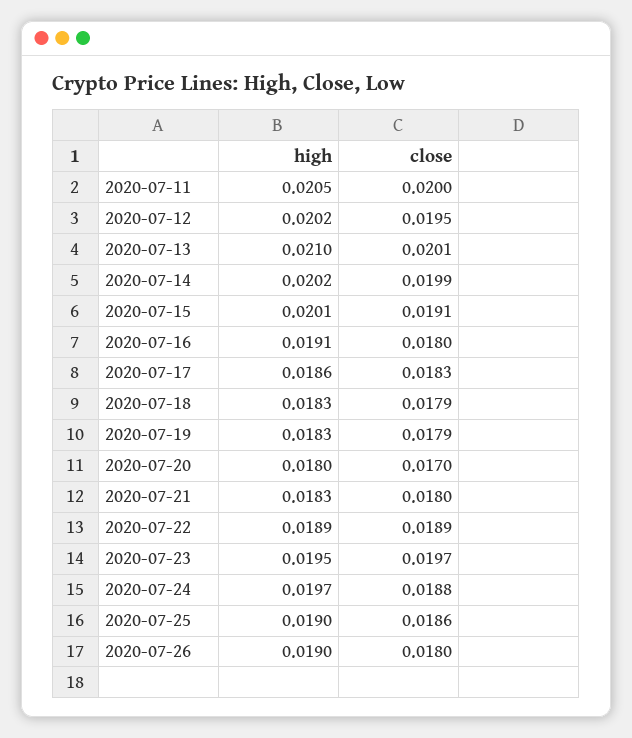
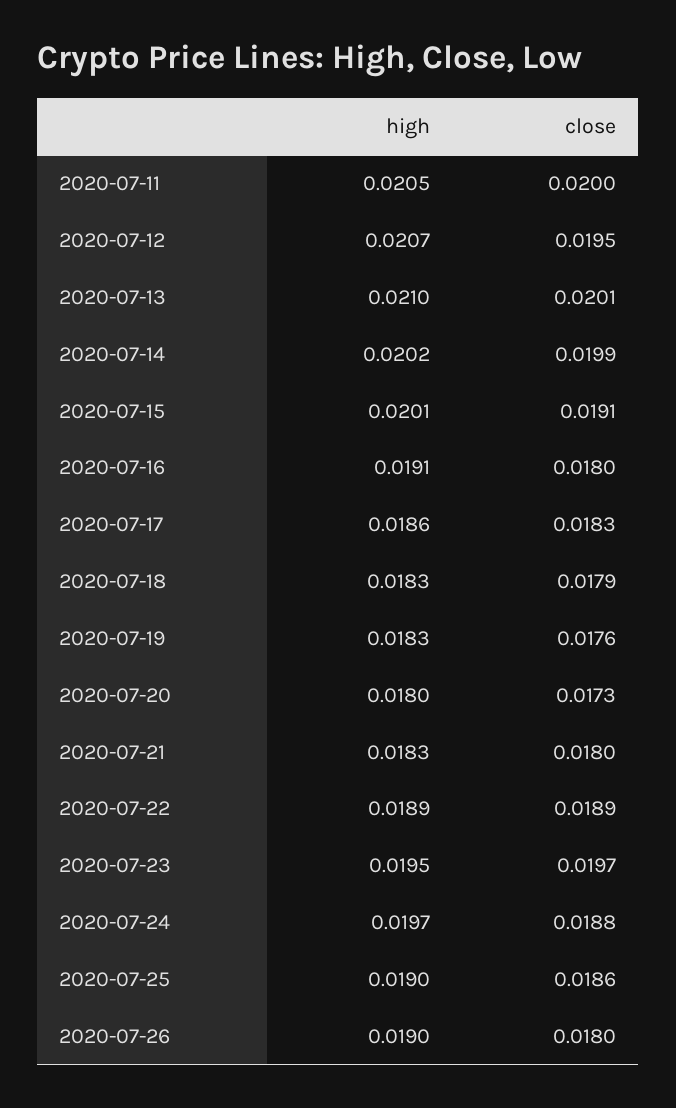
high, 2020-07-12: 0.0202 -> 0.0207
close, 2020-07-19: 0.0179 -> 0.0176
close, 2020-07-20: 0.017 -> 0.0173

